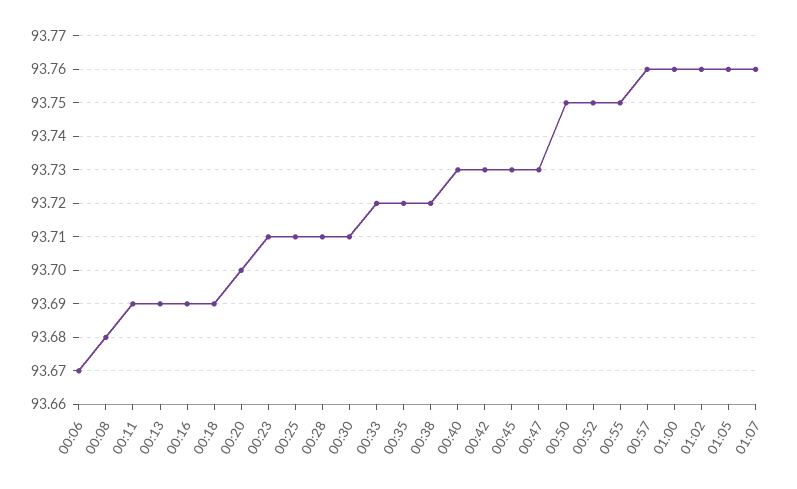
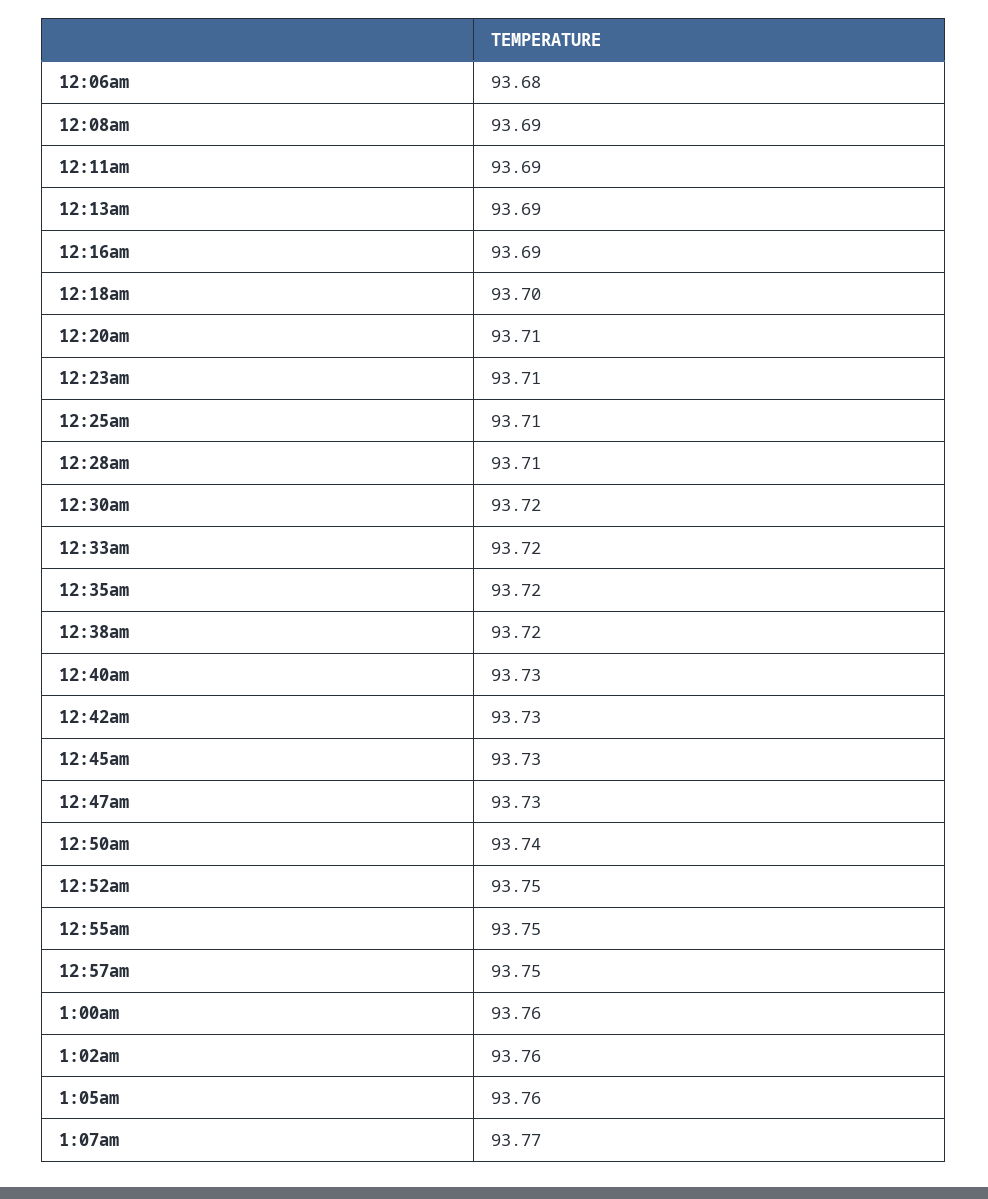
00:06: 93.67 -> 93.68
00:08: 93.68 -> 93.69
00:18: 93.69 -> 93.7
00:20: 93.7 -> 93.71
00:30: 93.71 -> 93.72
00:50: 93.75 -> 93.74
00:57: 93.76 -> 93.75
01:07: 93.76 -> 93.77

